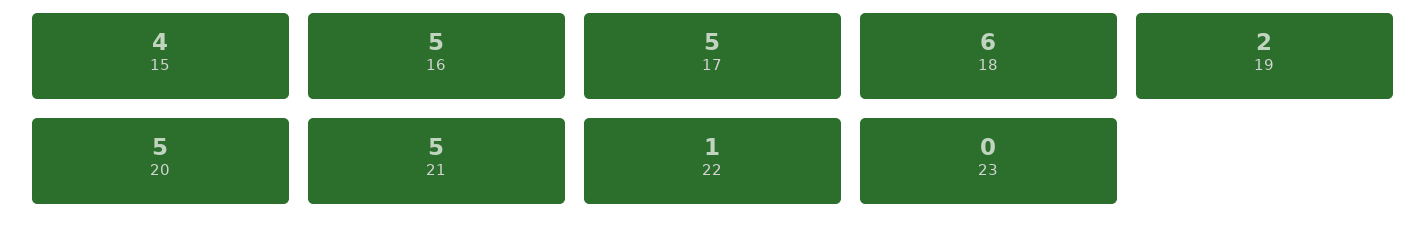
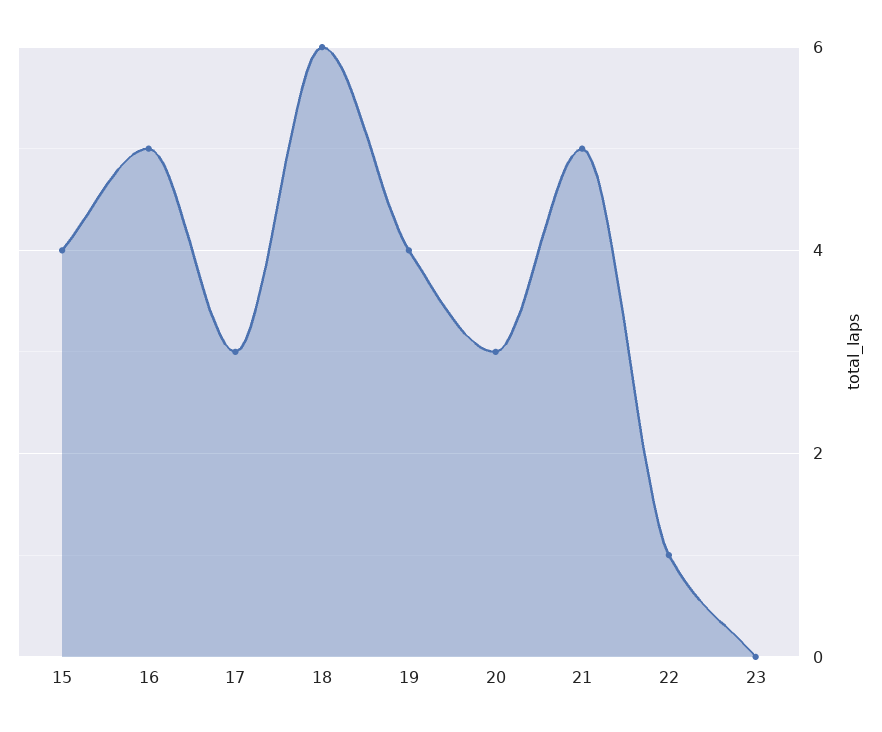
17: 5 -> 3
19: 2 -> 4
20: 5 -> 3

